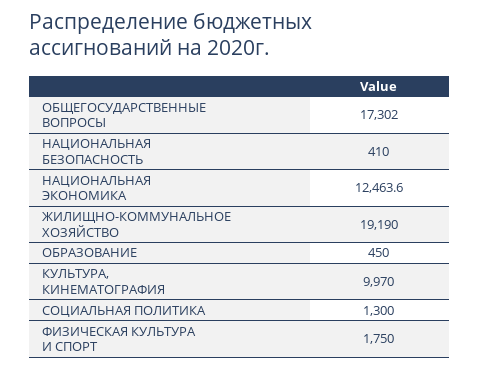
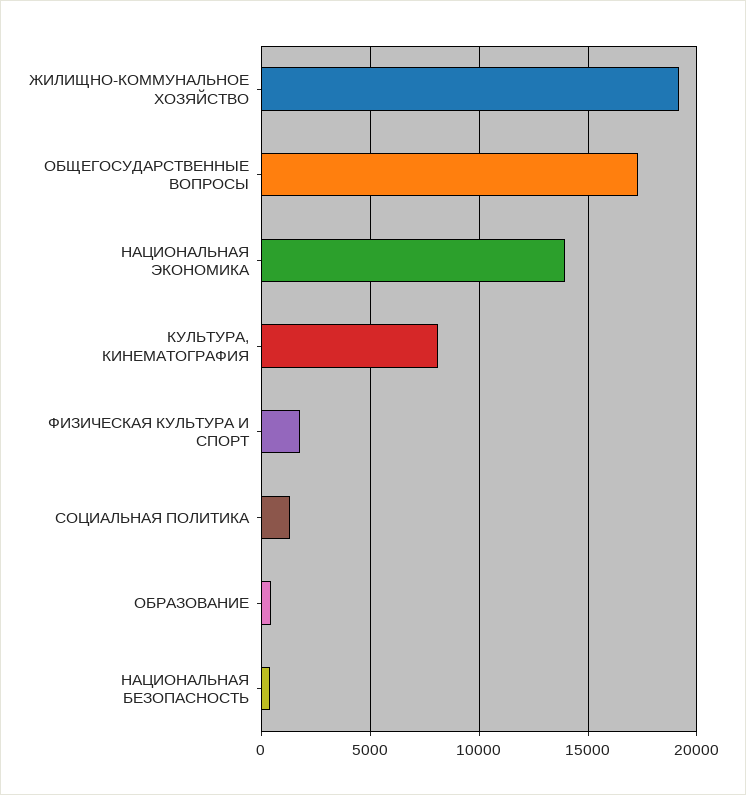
НАЦИОНАЛЬНАЯ ЭКОНОМИКА: 12463.6 -> 14000
КУЛЬТУРА, КИНЕМАТОГРАФИЯ: 9970 -> 8000

